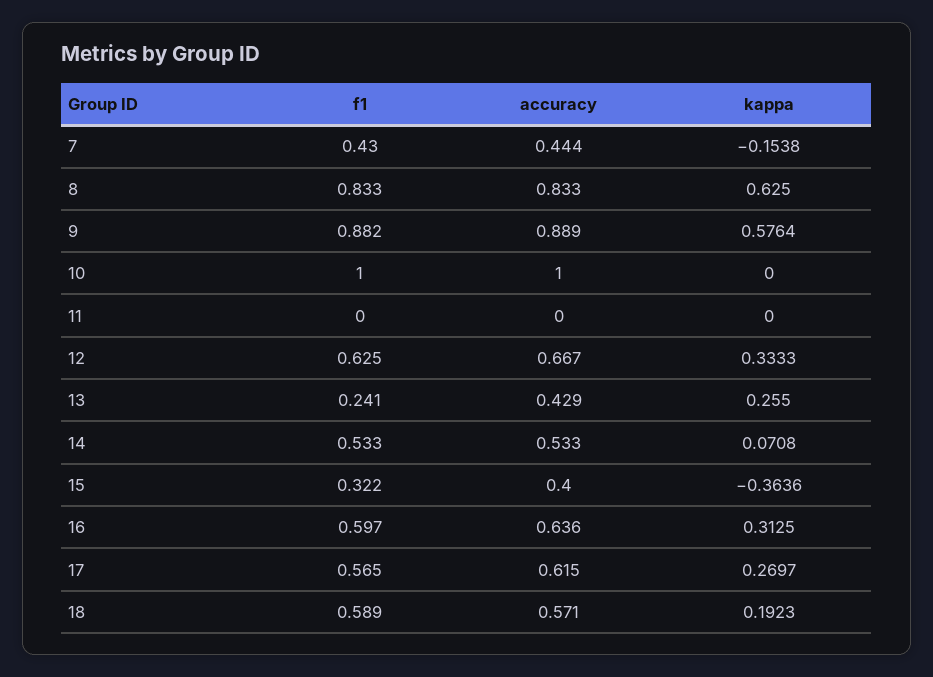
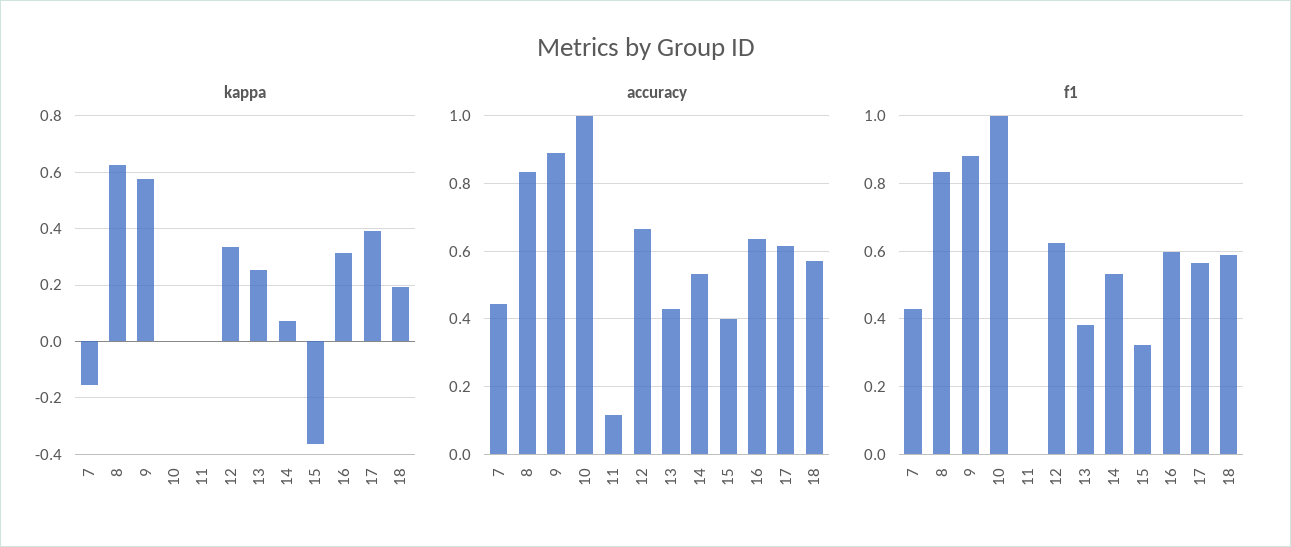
accuracy, 11: 0 -> 0.12
f1, 13: 0.241 -> 0.38
kappa, 17: 0.2697 -> 0.4

